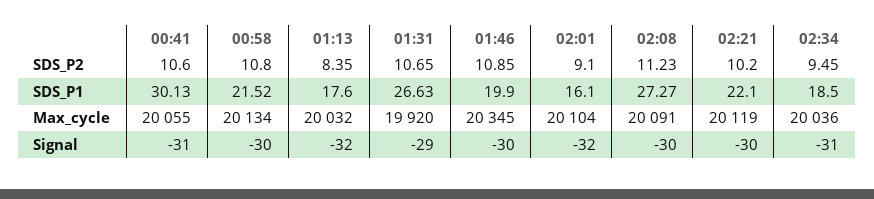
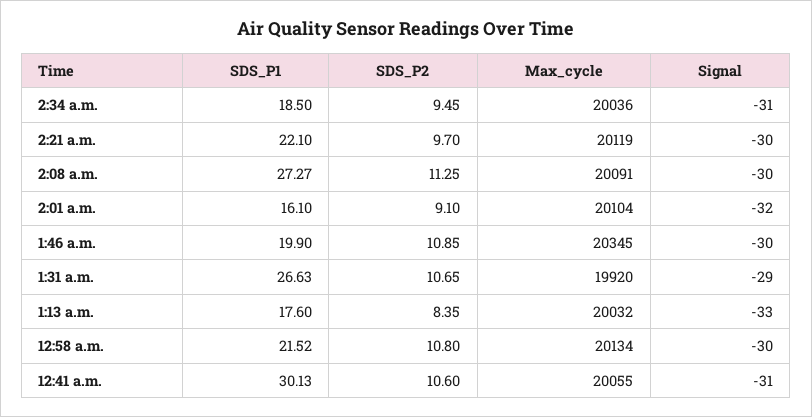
02:08, SDS_P2: 11.23 -> 11.25
02:21, SDS_P2: 10.2 -> 9.7
01:13, Signal: -32 -> -33

